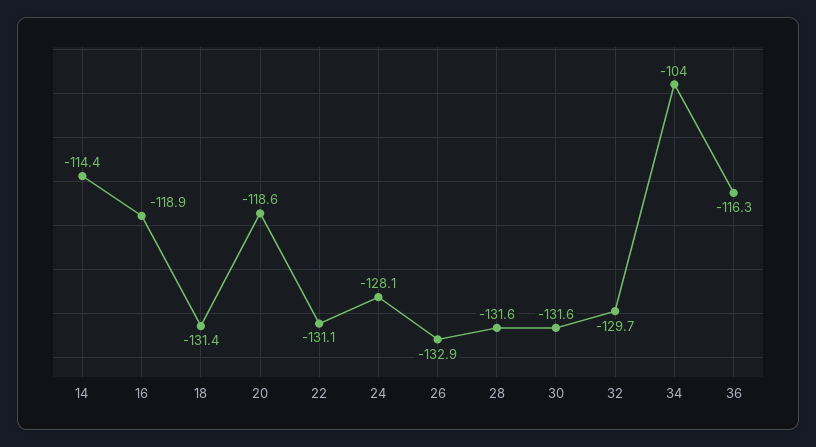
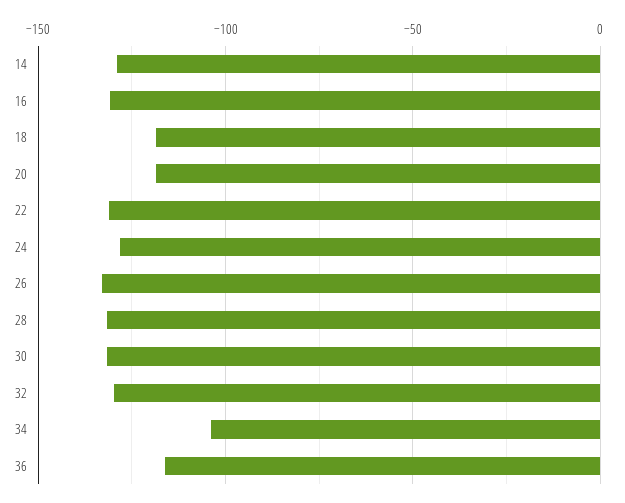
14: -114.4 -> -130
16: -118.9 -> -130
18: -131.4 -> -120

